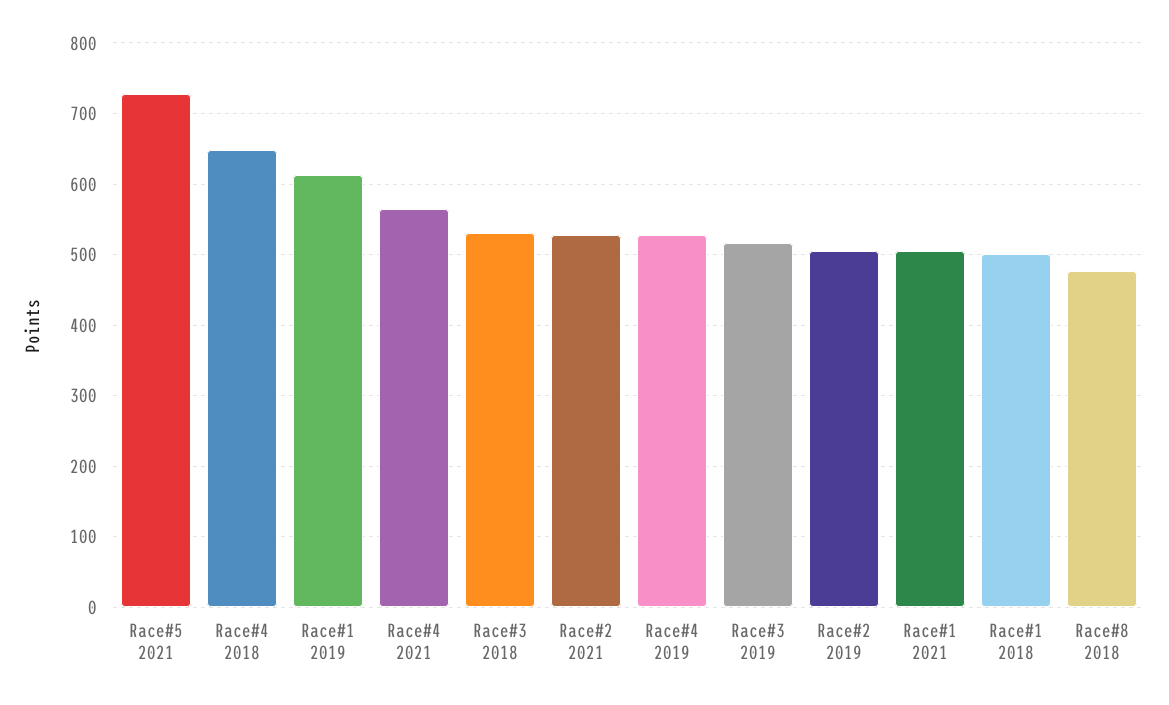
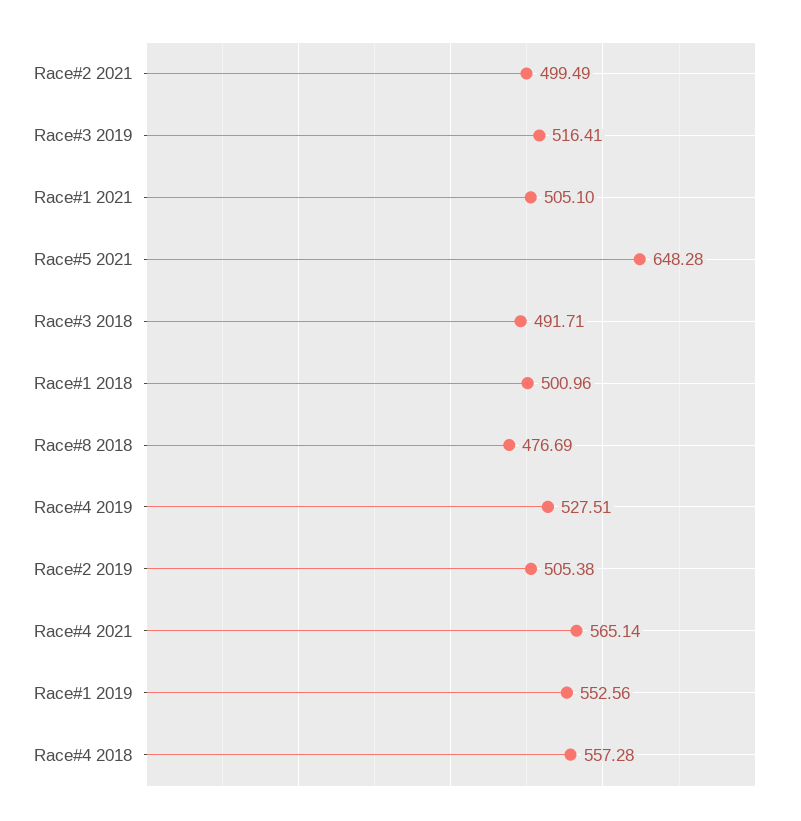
Race#5 2021: 730 -> 648.28
Race#4 2018: 650 -> 557.28
Race#1 2019: 610 -> 552.56
Race#3 2018: 530 -> 491.71
Race#2 2021: 530 -> 499.49

